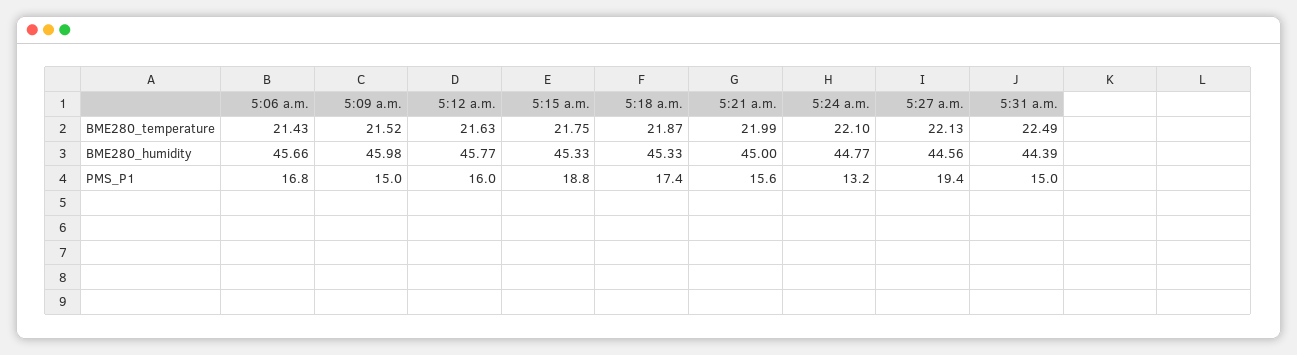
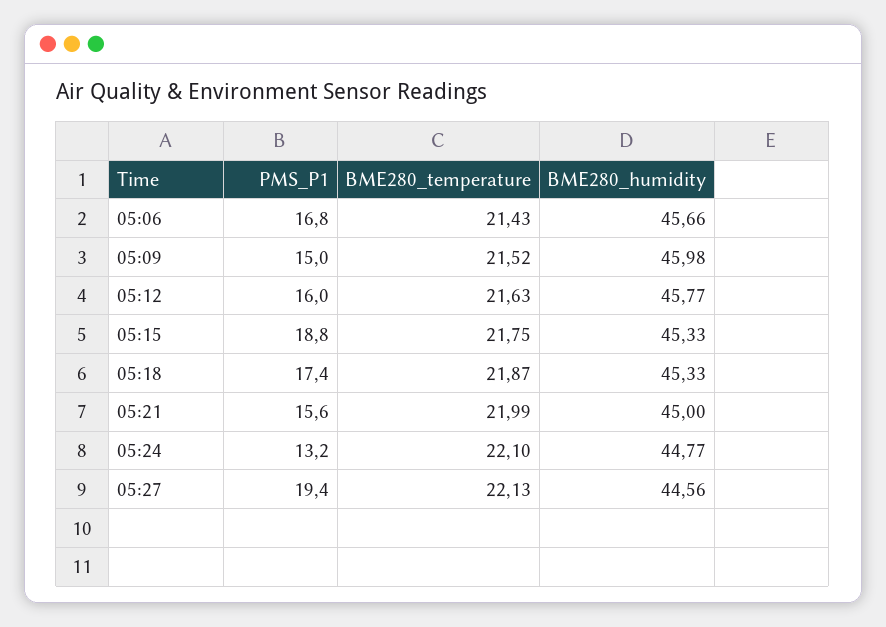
5:31 a.m., BME280_temperature: 22.49 -> none
5:31 a.m., BME280_humidity: 44.39 -> none
5:31 a.m., PMS_P1: 15 -> none

